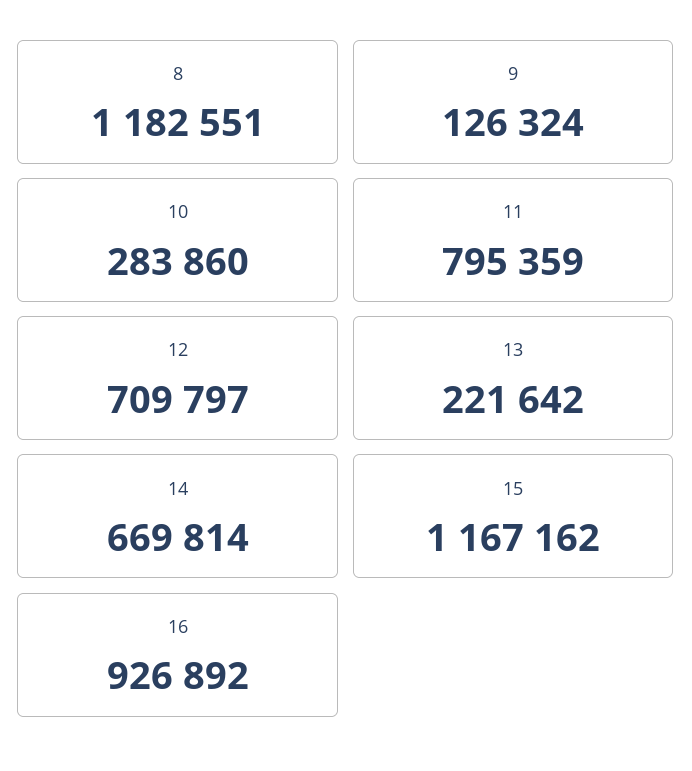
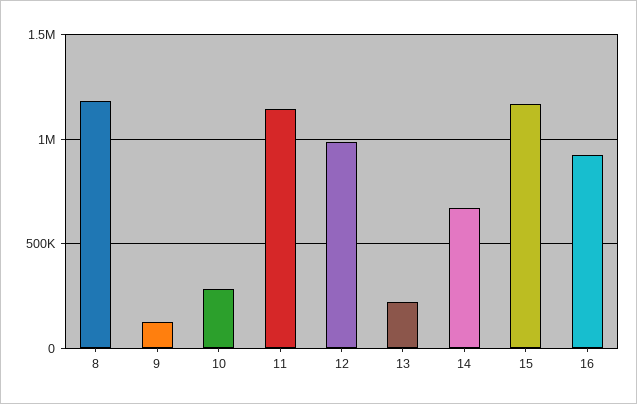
11: 795359 -> 1150000
12: 709797 -> 1000000

